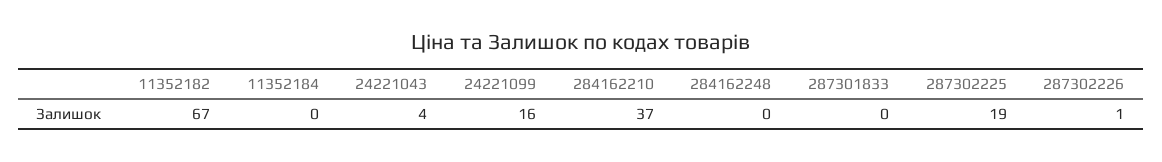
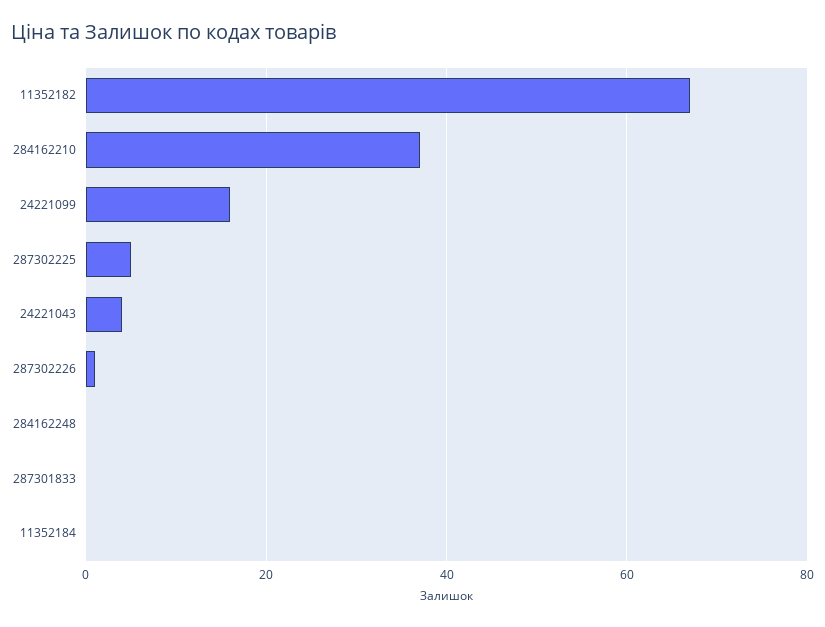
287302225: 19 -> 5

